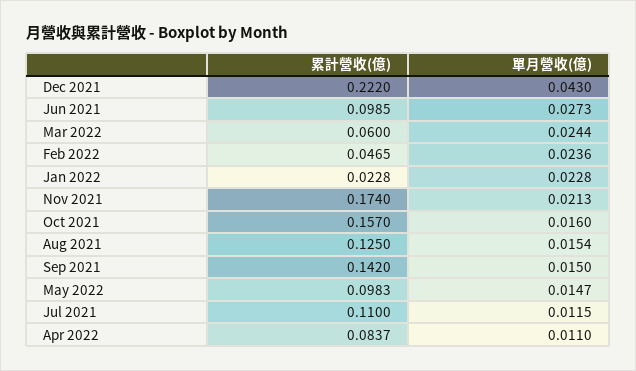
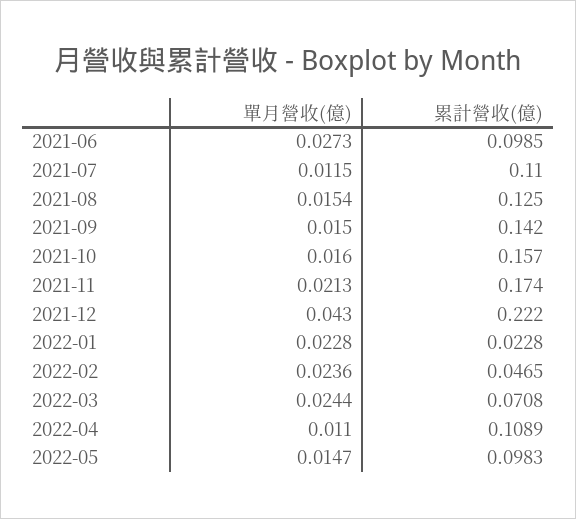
累計營收(億), Mar 2022: 0.06 -> 0.0708
累計營收(億), Apr 2022: 0.0837 -> 0.1089

